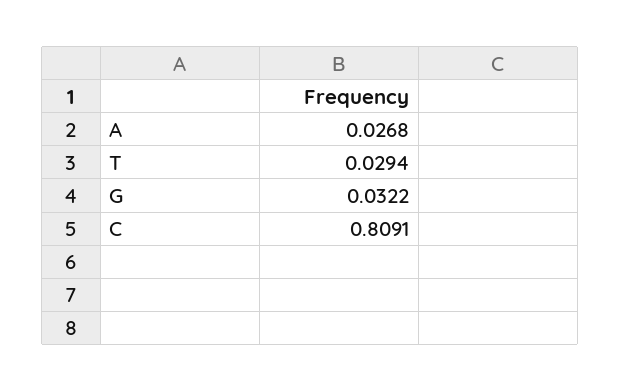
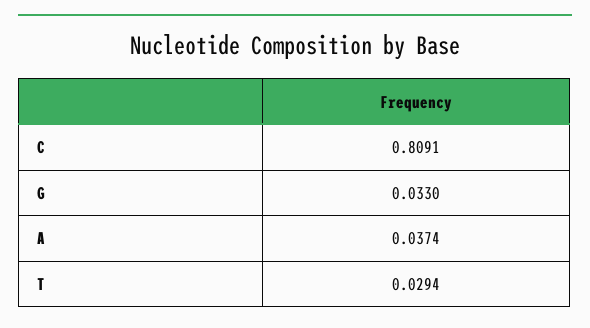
A: 0.0268 -> 0.0374
G: 0.0322 -> 0.033

